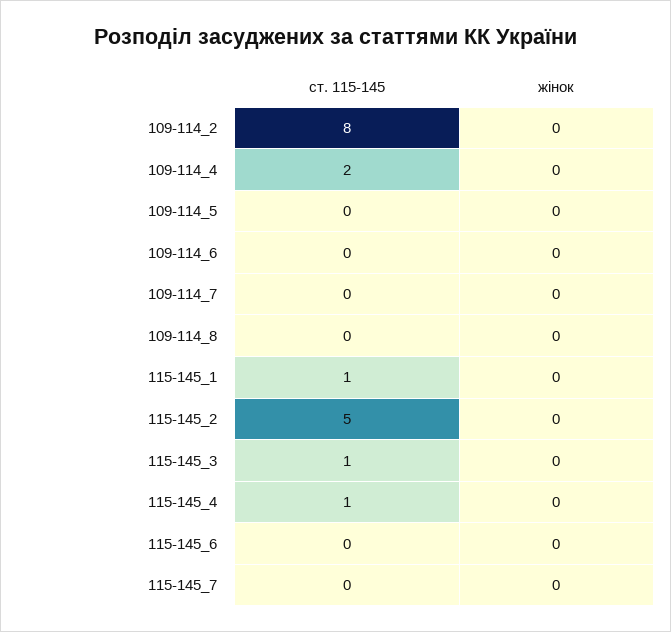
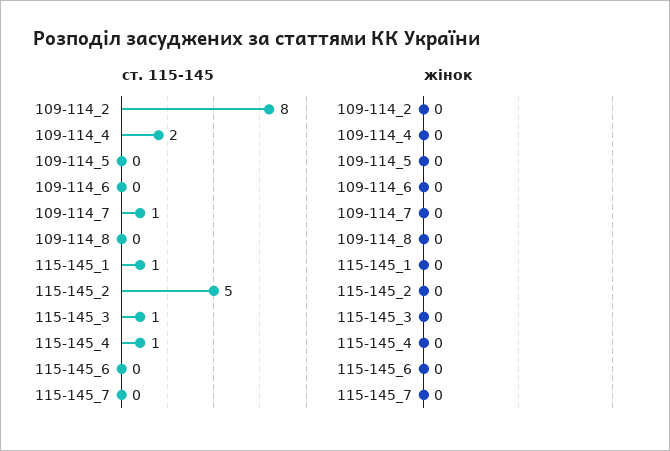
ст. 115-145, 109-114_7: 0 -> 1

